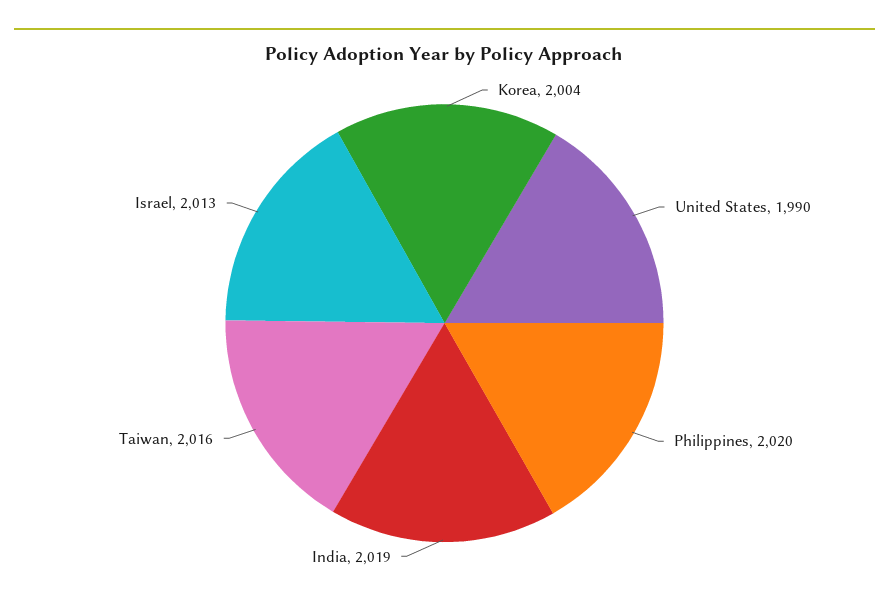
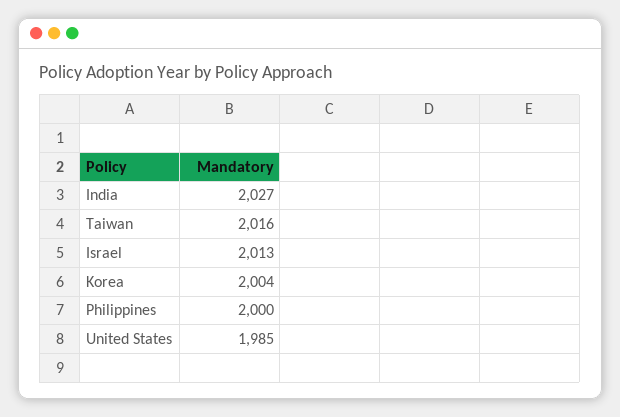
United States: 1990 -> 1985
Philippines: 2020 -> 2000
India: 2019 -> 2027

